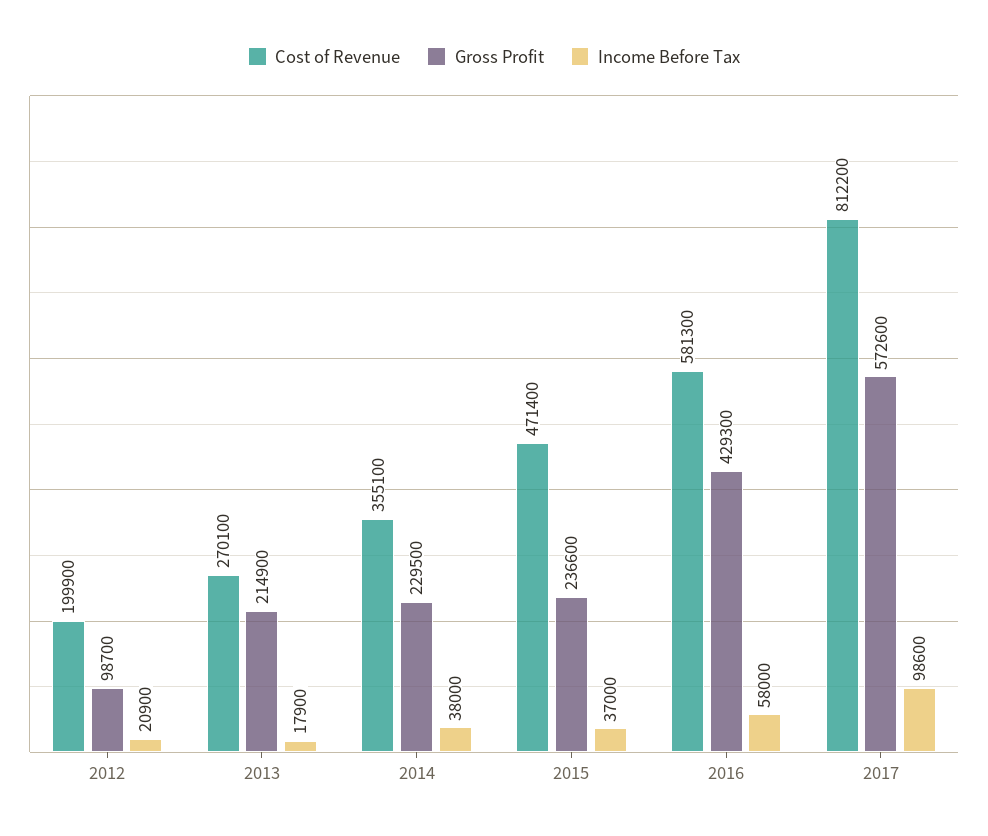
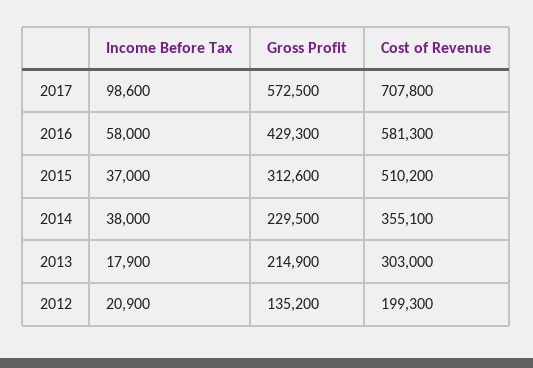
Cost of Revenue, 2012: 199900 -> 199300
Gross Profit, 2012: 98700 -> 135200
Cost of Revenue, 2013: 270100 -> 303000
Cost of Revenue, 2015: 471400 -> 510200
Gross Profit, 2015: 236600 -> 312600
Cost of Revenue, 2017: 812200 -> 707800
Gross Profit, 2017: 572600 -> 572500

